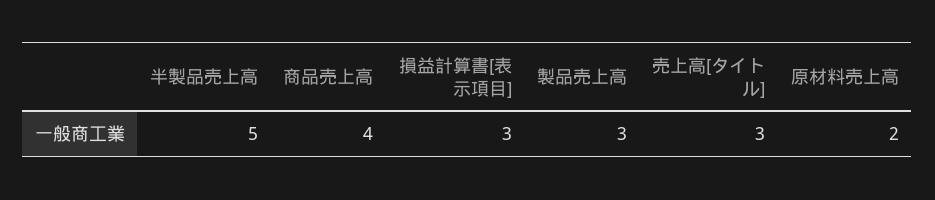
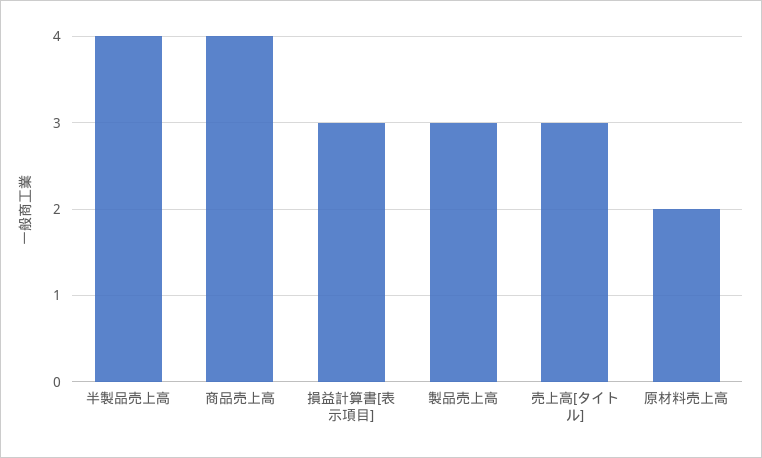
半製品売上高: 5 -> 4

